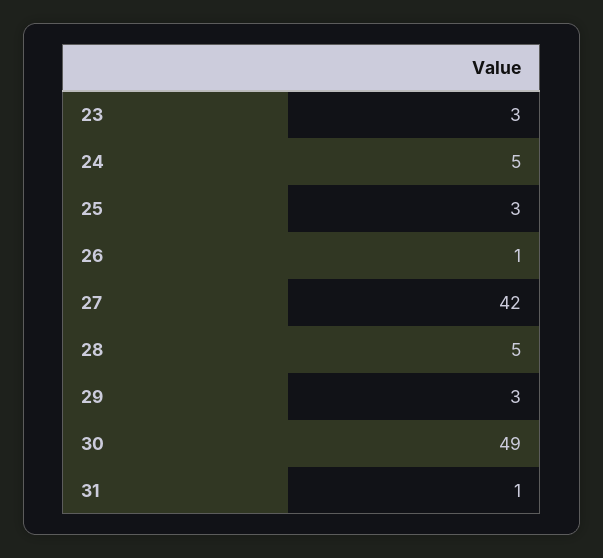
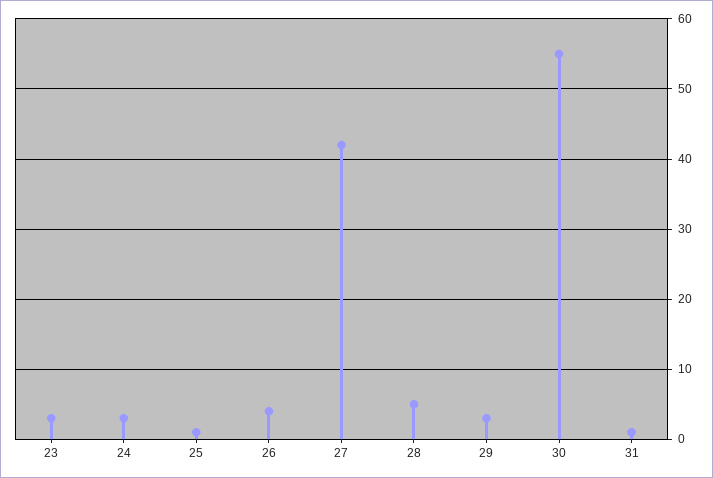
24: 5 -> 3
25: 3 -> 1
26: 1 -> 4
30: 49 -> 55

